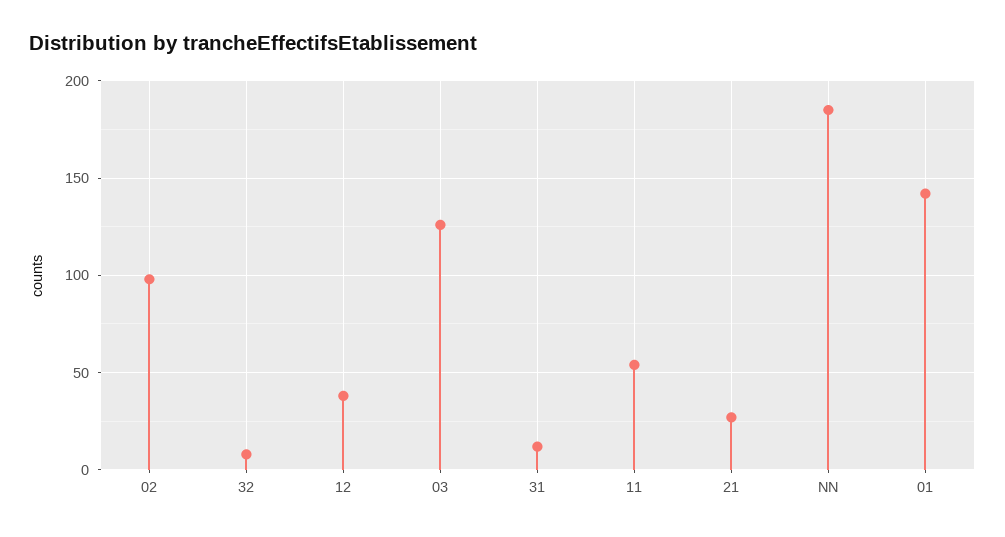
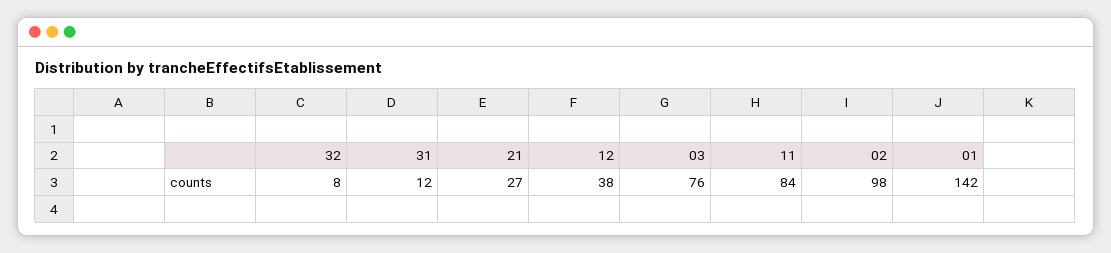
03: 125 -> 76
11: 55 -> 84
NN: 185 -> none

